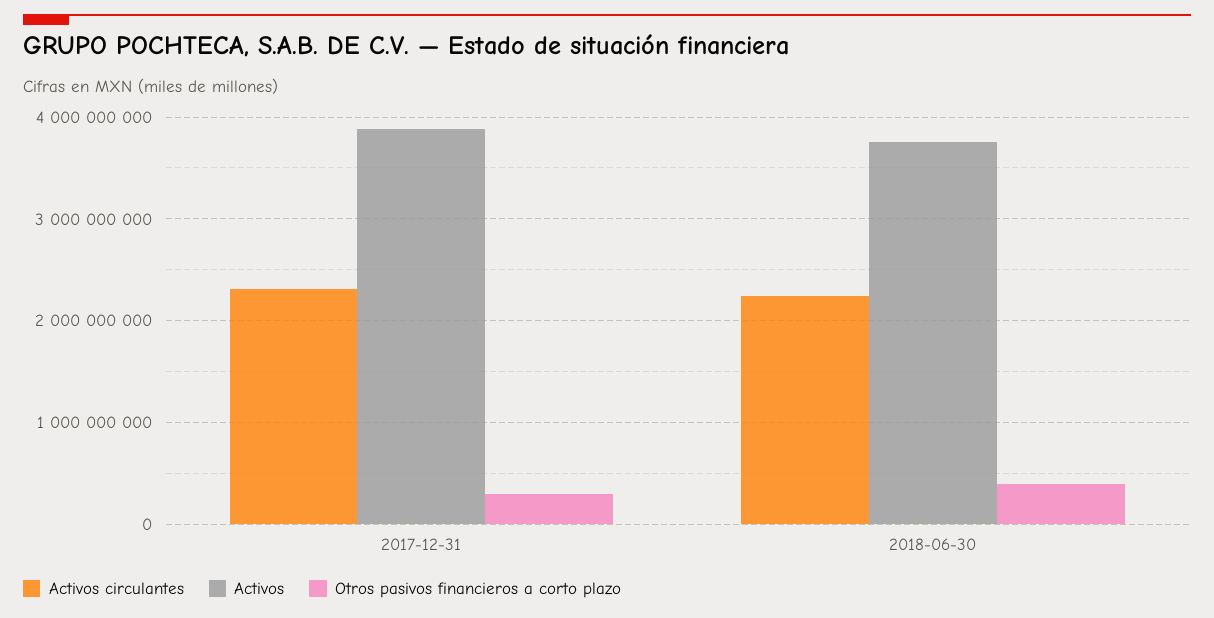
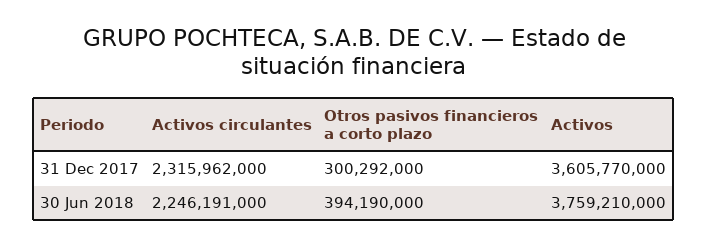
Activos, 2017-12-31: 3900000000 -> 3605770000

